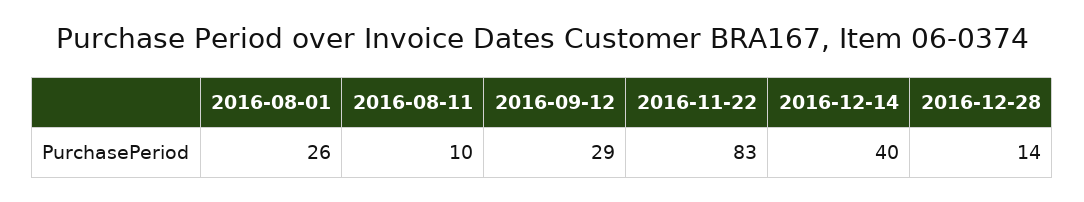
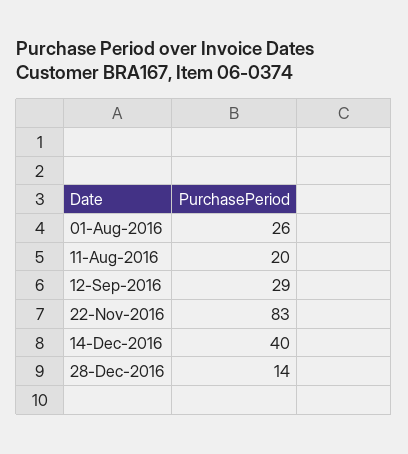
2016-08-11: 10 -> 20

